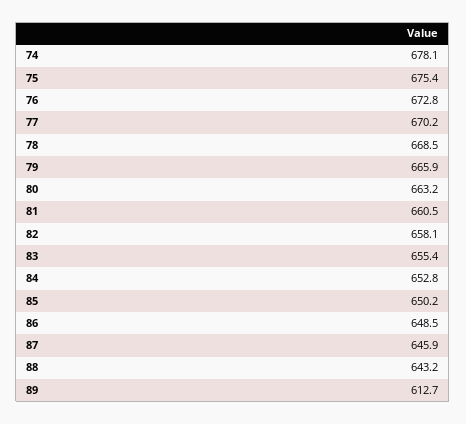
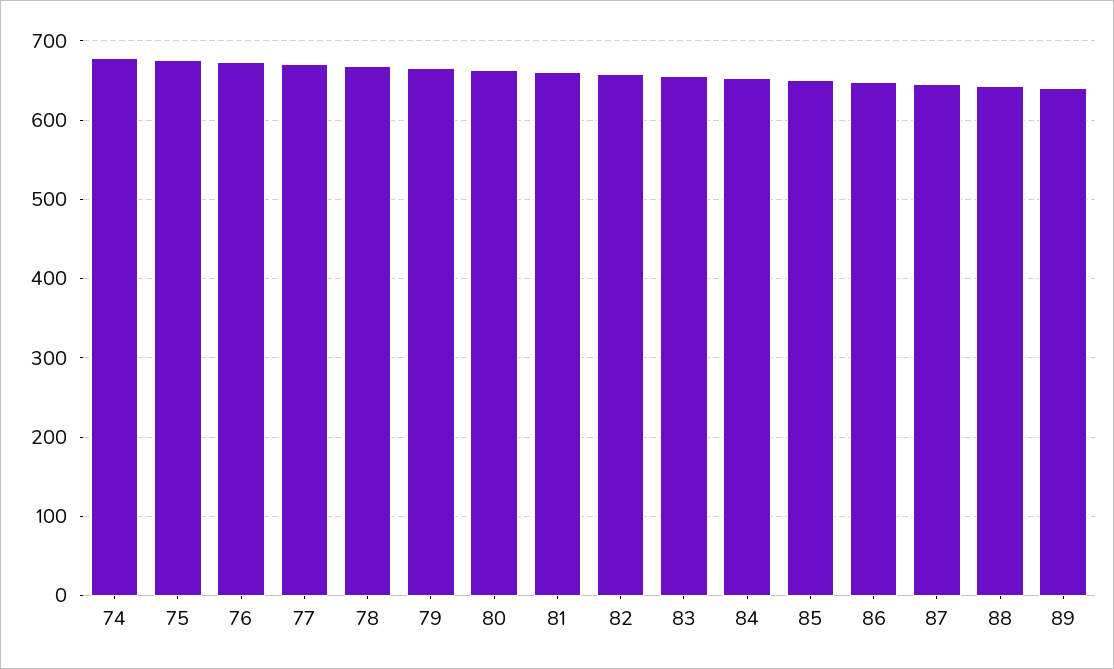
89: 612.7 -> 640

